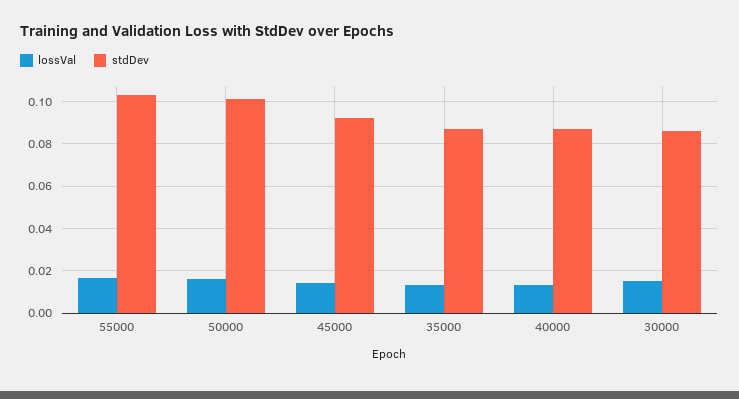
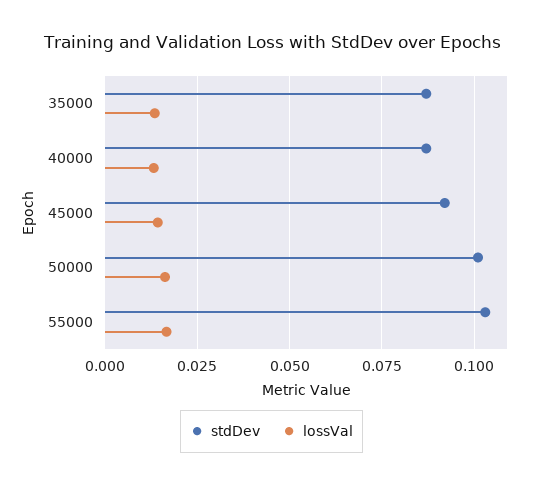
lossVal, 30000: 0.015 -> none
stdDev, 30000: 0.085 -> none

